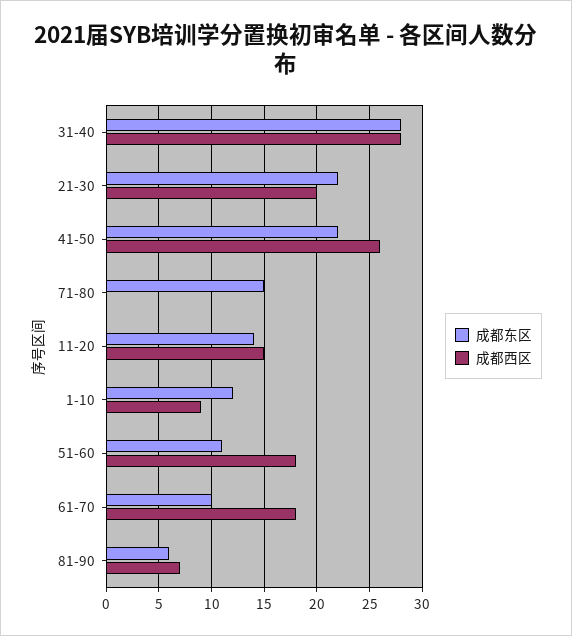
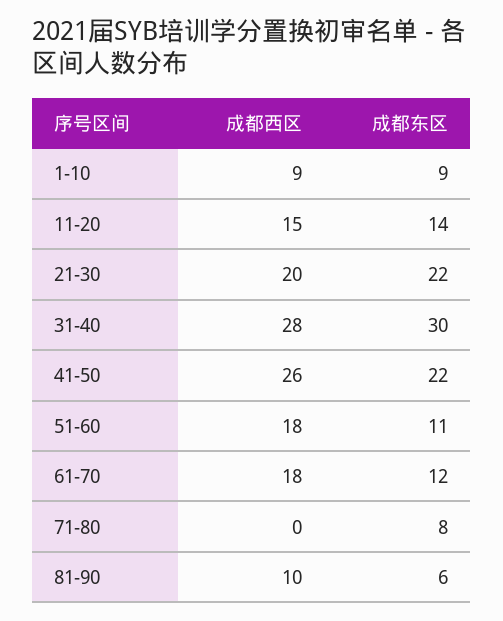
成都东区, 31-40: 28 -> 30
成都东区, 71-80: 15 -> 8
成都东区, 1-10: 12 -> 9
成都东区, 61-70: 10 -> 12
成都西区, 81-90: 7 -> 10

